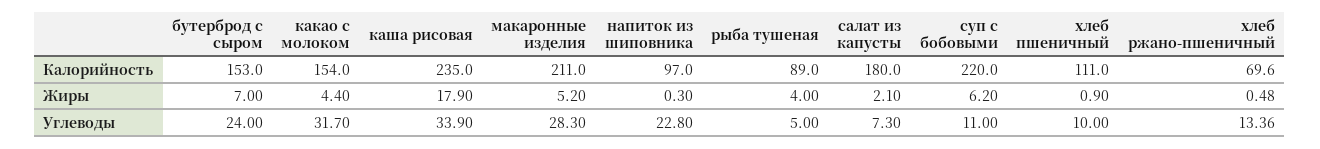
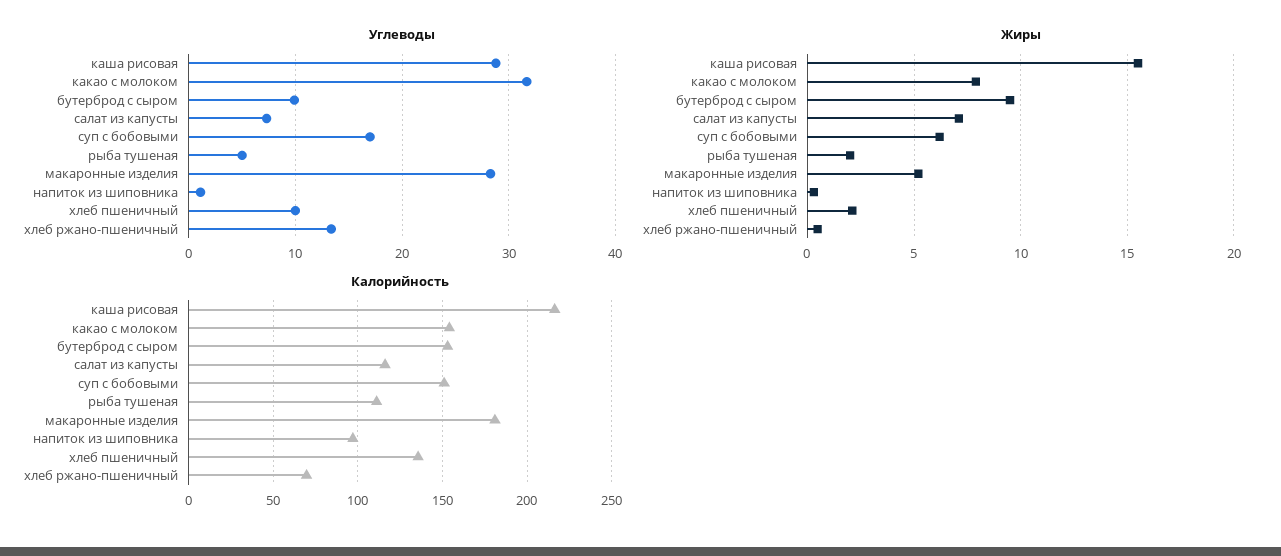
Калорийность, каша рисовая: 235 -> 215
Калорийность, макаронные изделия: 211 -> 180
Калорийность, рыба тушеная: 89 -> 110
Калорийность, салат из капусты: 180 -> 115
Калорийность, суп с бобовыми: 220 -> 150
Калорийность, хлеб пшеничный: 111 -> 135
Жиры, бутерброд с сыром: 7 -> 9.5
Жиры, какао с молоком: 4.4 -> 8
Жиры, каша рисовая: 17.9 -> 15.5
Жиры, рыба тушеная: 4 -> 2
Жиры, салат из капусты: 2.1 -> 7
Жиры, хлеб пшеничный: 0.9 -> 2
Углеводы, бутерброд с сыром: 24 -> 10
Углеводы, каша рисовая: 33.9 -> 29
Углеводы, напиток из шиповника: 22.8 -> 1
Углеводы, суп с бобовыми: 11 -> 17

